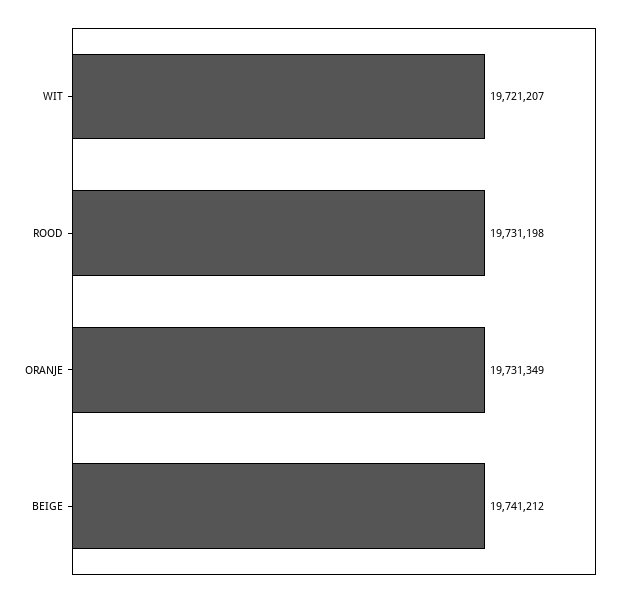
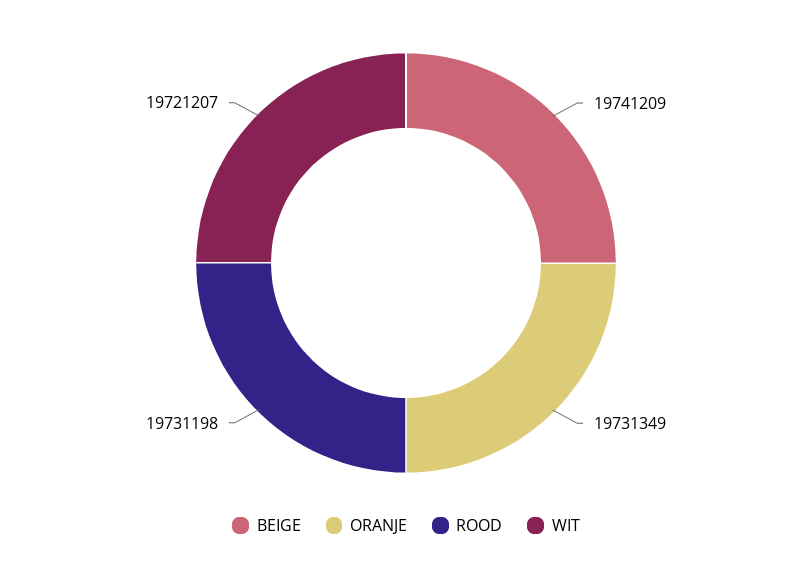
BEIGE: 19741212 -> 19741209

